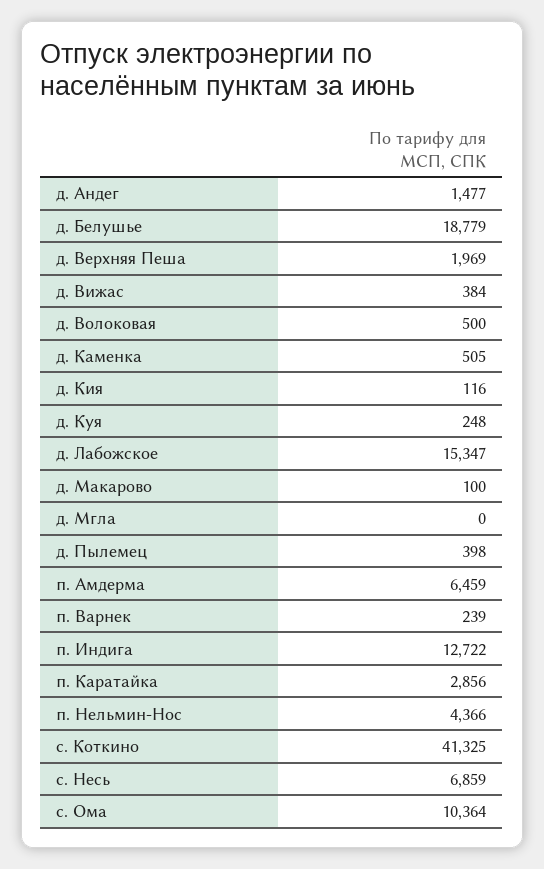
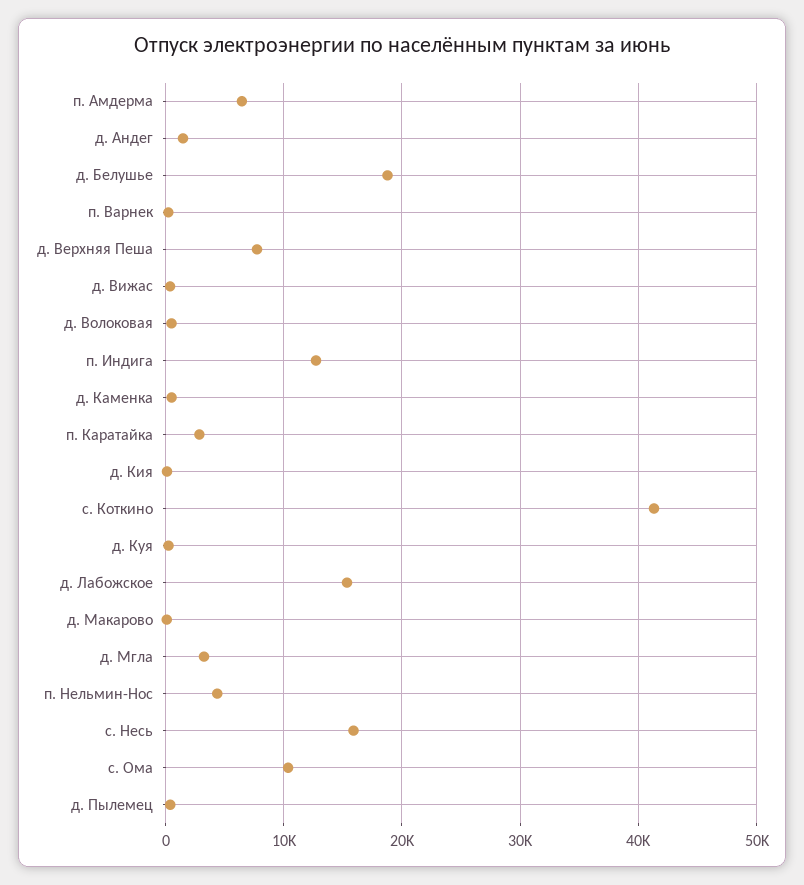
д. Верхняя Пеша: 1969 -> 8000
д. Мгла: 0 -> 3000
с. Несь: 6859 -> 16000

